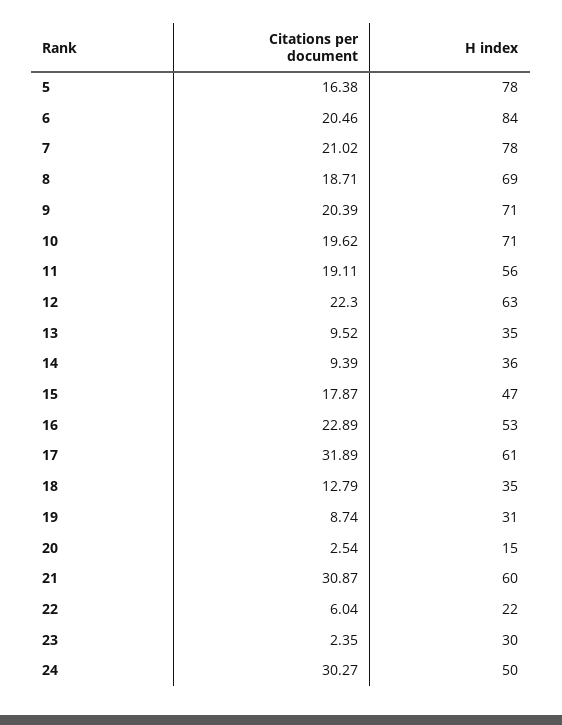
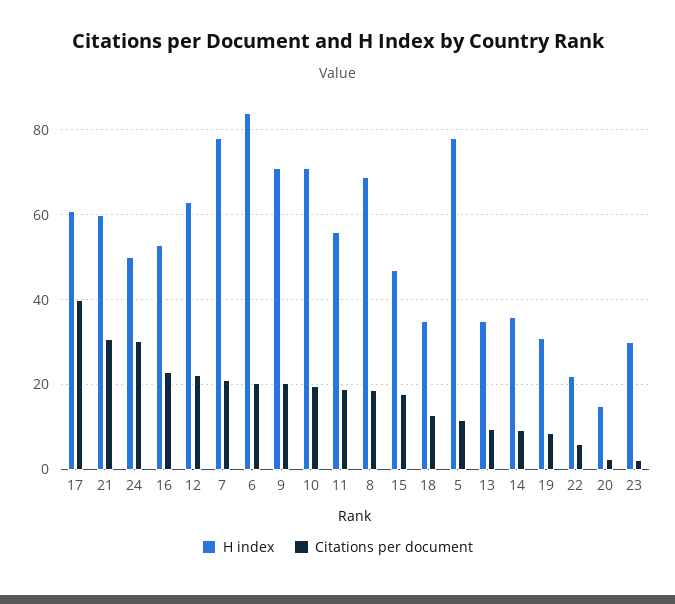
Citations per document, 5: 16.38 -> 12
Citations per document, 17: 31.89 -> 40

